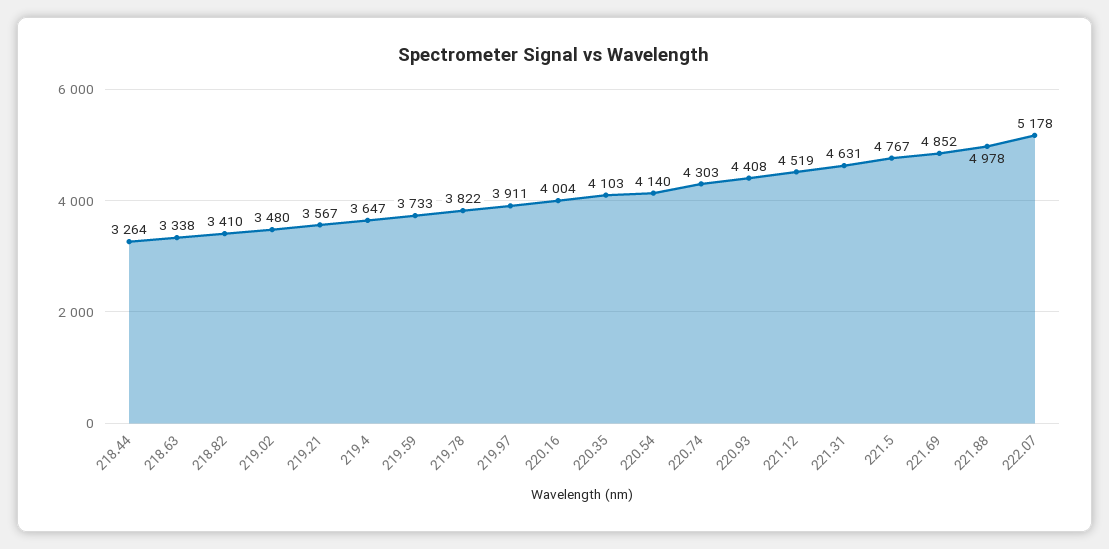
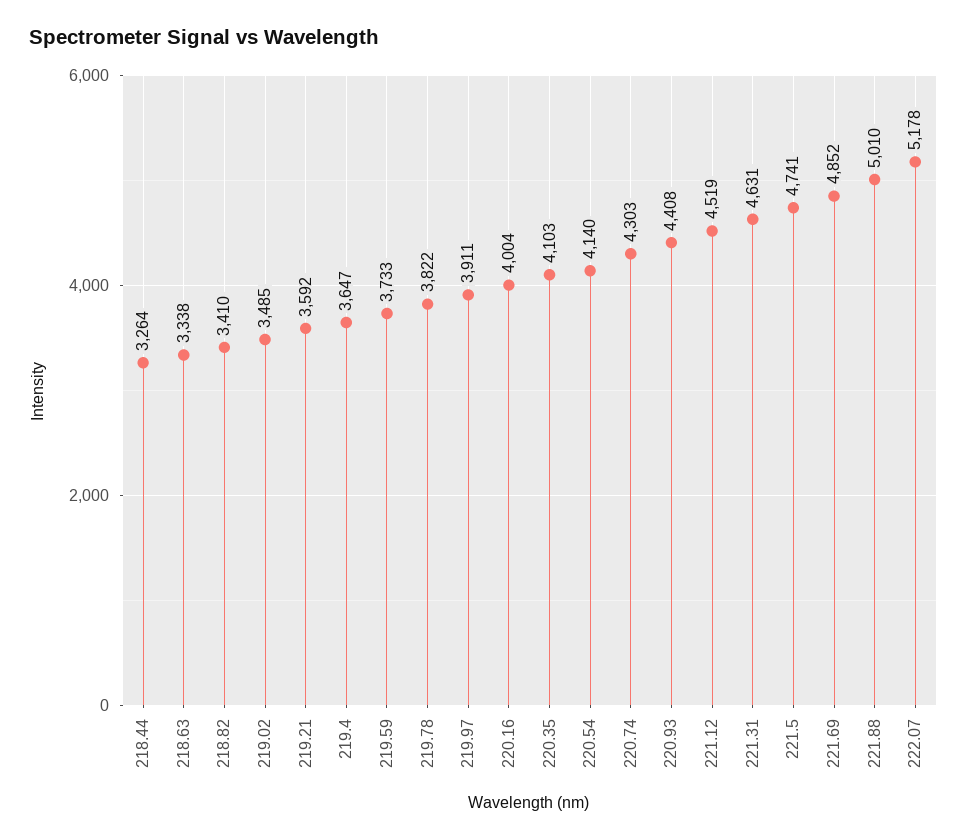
219.02: 3480 -> 3485
219.21: 3567 -> 3592
221.5: 4767 -> 4741
221.88: 4978 -> 5010

